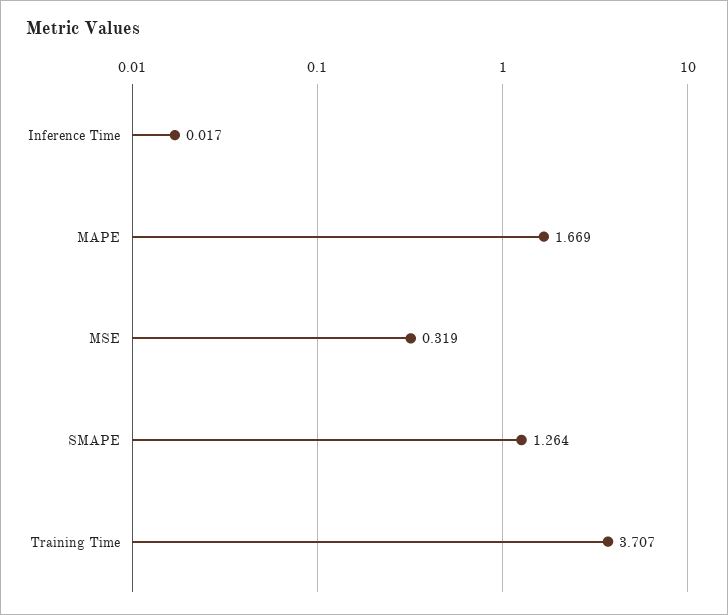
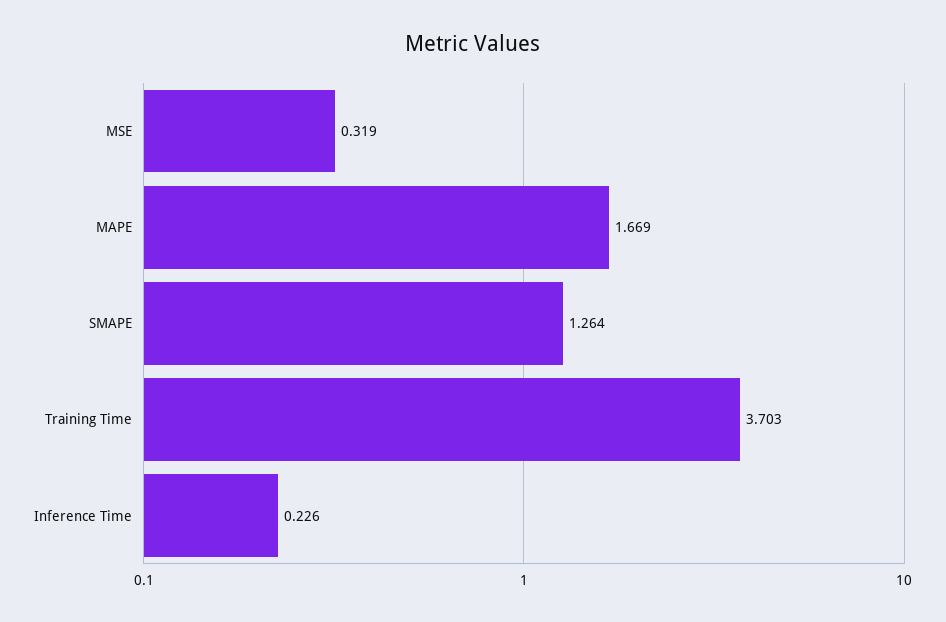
Inference Time: 0.017 -> 0.226
Training Time: 3.707 -> 3.703

